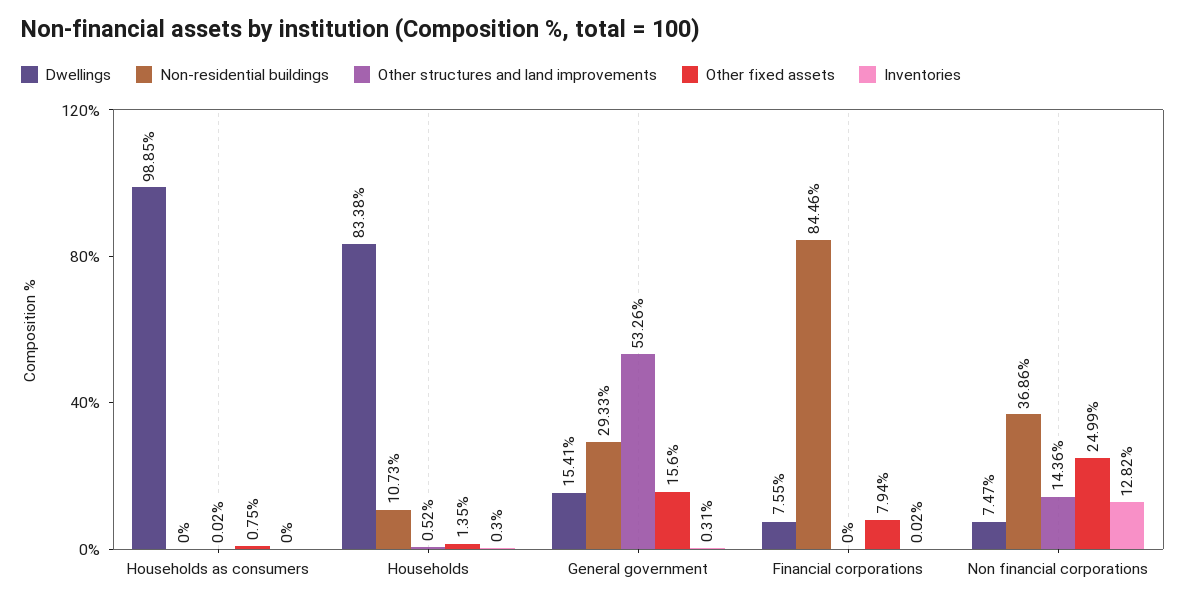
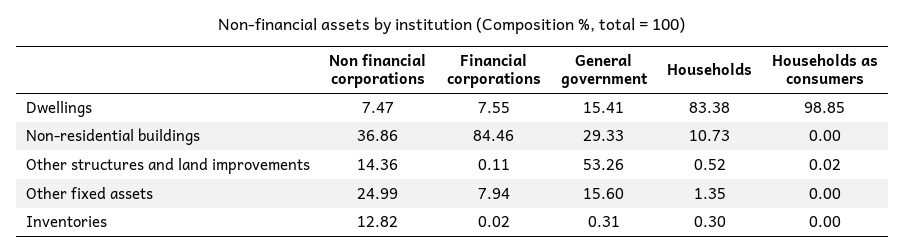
Other fixed assets, Households as consumers: 0.75 -> 0
Other structures and land improvements, Financial corporations: 0 -> 0.11

